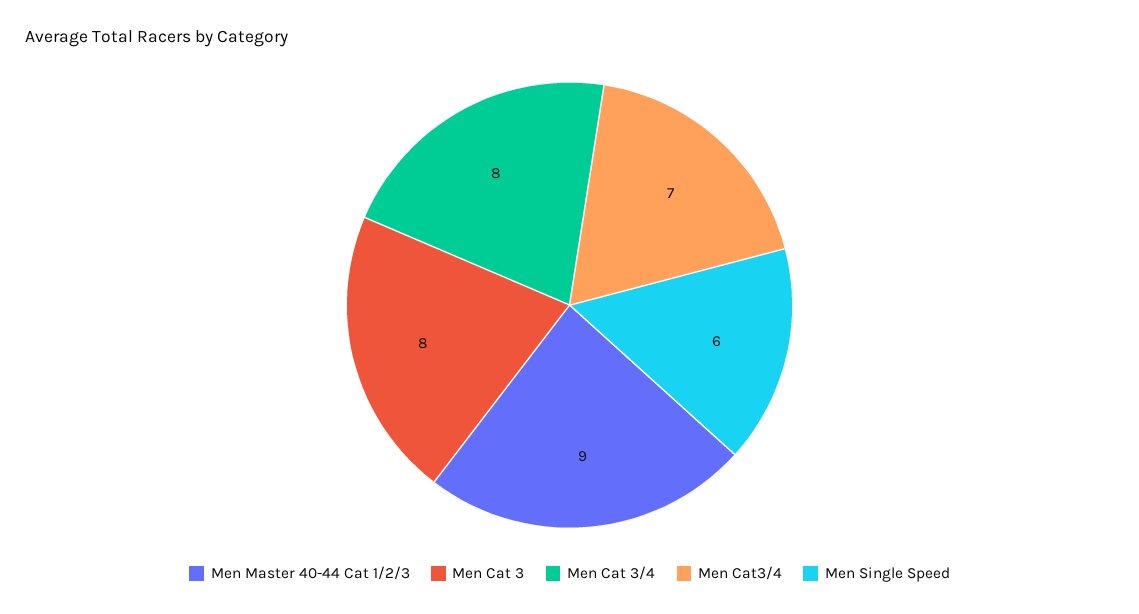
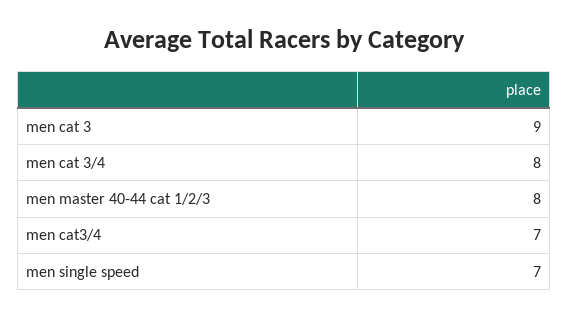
Men Master 40-44 Cat 1/2/3: 9 -> 8
Men Cat 3: 8 -> 9
Men Single Speed: 6 -> 7

